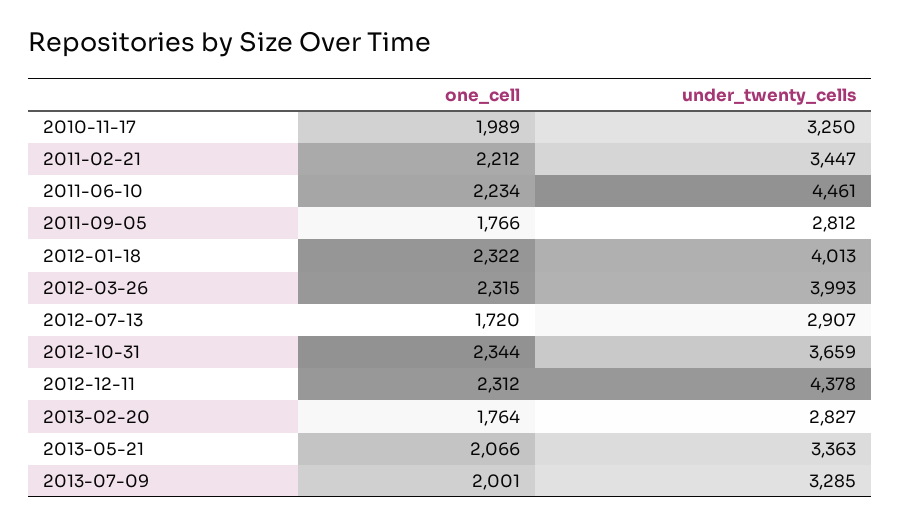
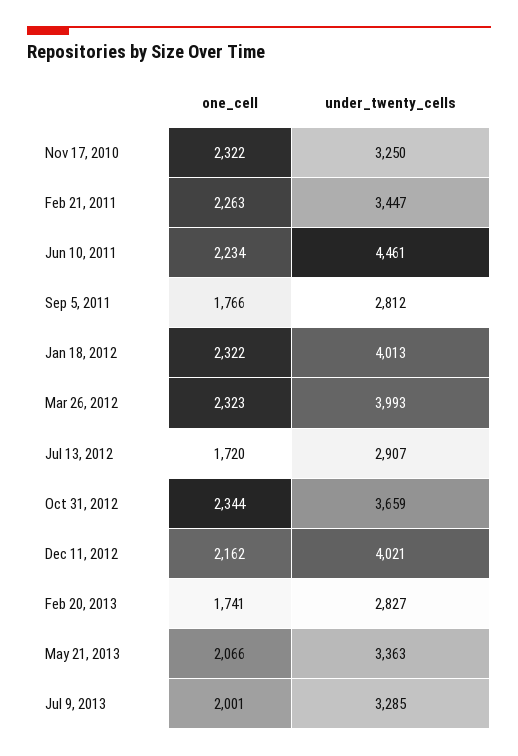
one_cell, 2010-11-17: 1989 -> 2322
one_cell, 2011-02-21: 2212 -> 2263
one_cell, 2012-03-26: 2315 -> 2323
one_cell, 2012-12-11: 2312 -> 2162
under_twenty_cells, 2012-12-11: 4378 -> 4021
one_cell, 2013-02-20: 1764 -> 1741

